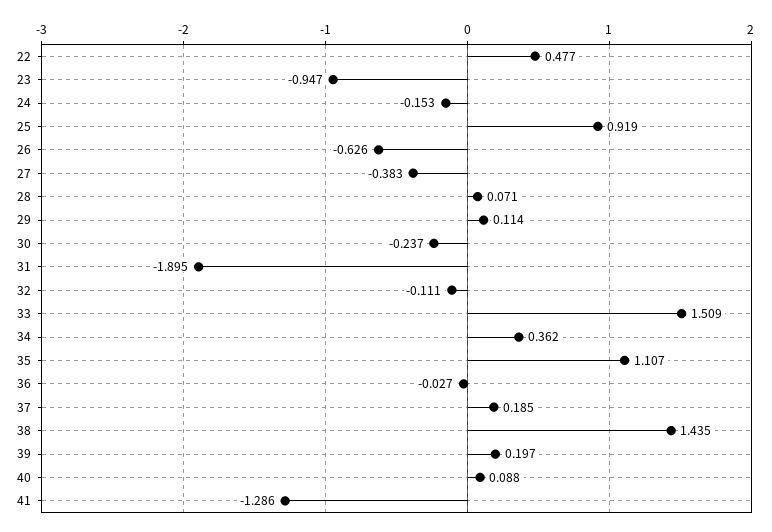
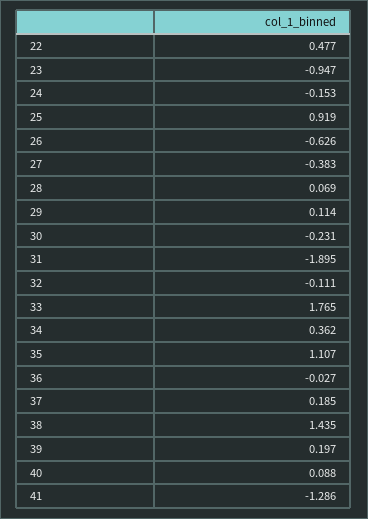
28: 0.071 -> 0.069
30: -0.237 -> -0.231
33: 1.509 -> 1.765

